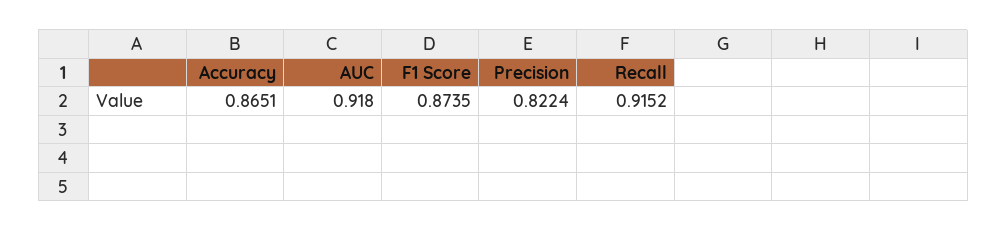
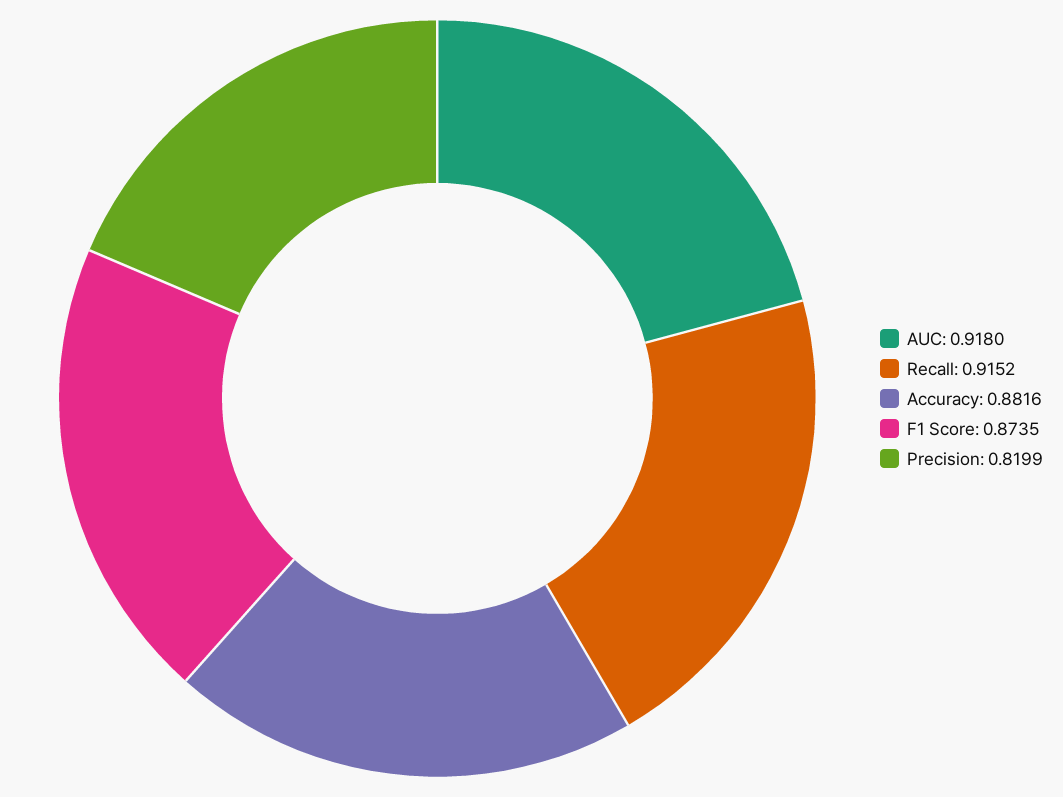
Accuracy: 0.8651 -> 0.8816
Precision: 0.8224 -> 0.8199

